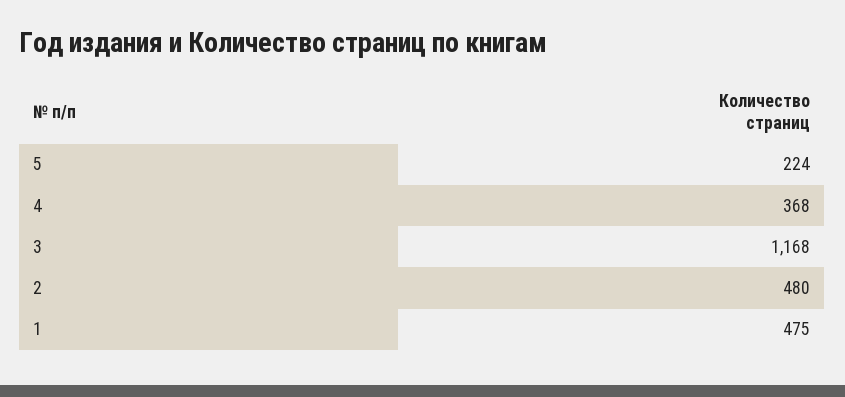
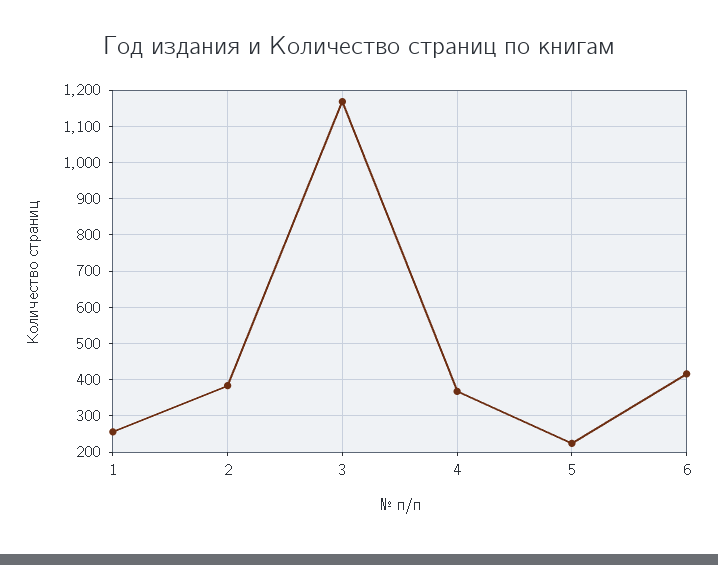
2: 480 -> 380
1: 475 -> 260
6: none -> 420

